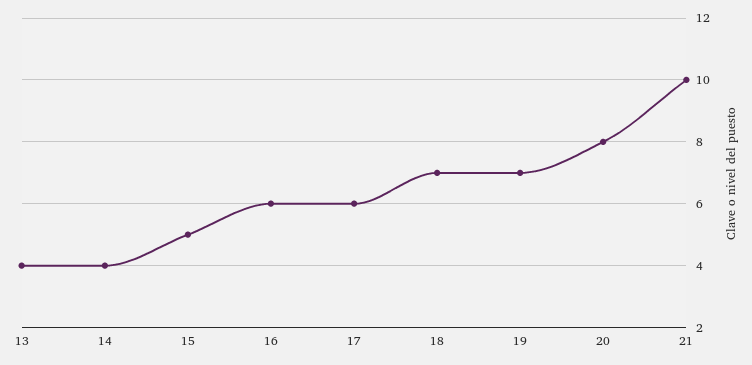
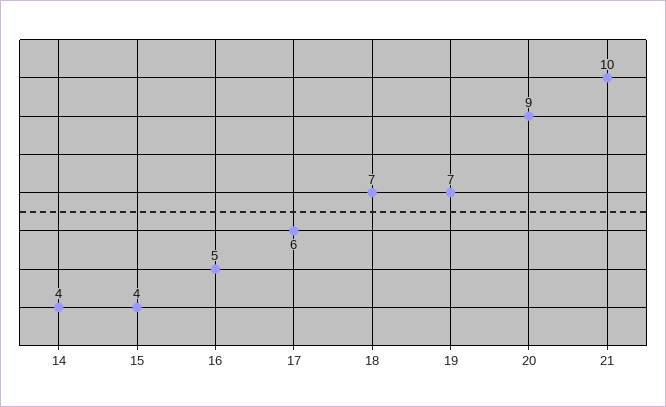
13: 4 -> none
15: 5 -> 4
16: 6 -> 5
20: 8 -> 9

